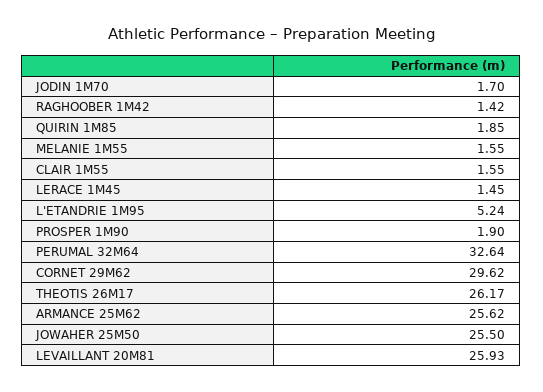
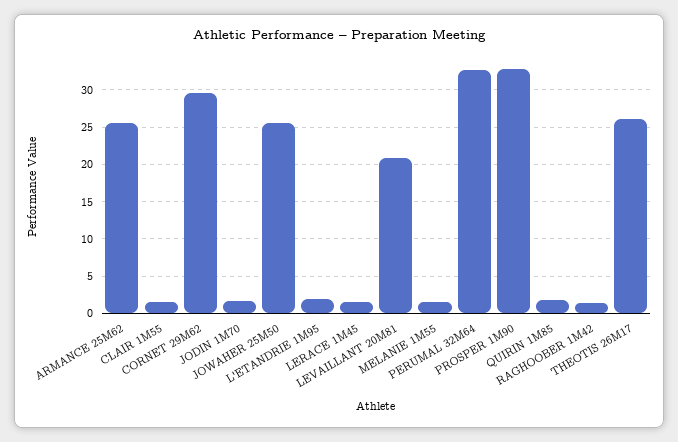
L'ETANDRIE 1M95: 5.24 -> 2
PROSPER 1M90: 1.9 -> 33
LEVAILLANT 20M81: 25.93 -> 21

